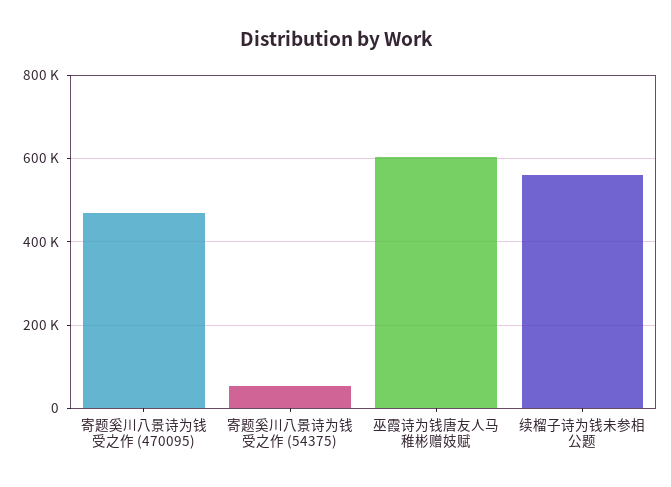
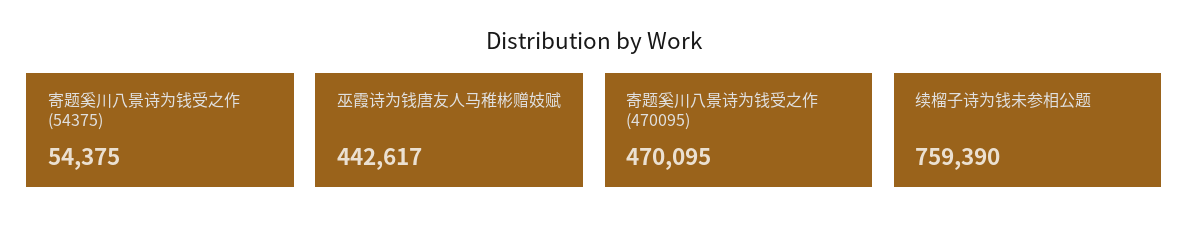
巫霞诗为钱唐友人马稚彬赠妓赋: 600000 -> 442617
续榴子诗为钱未参相公题: 560000 -> 759390

